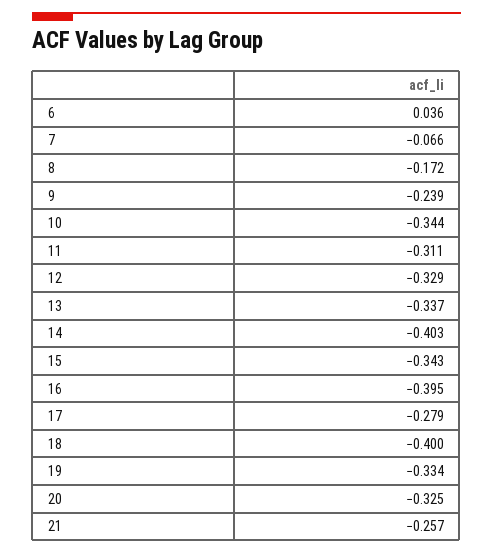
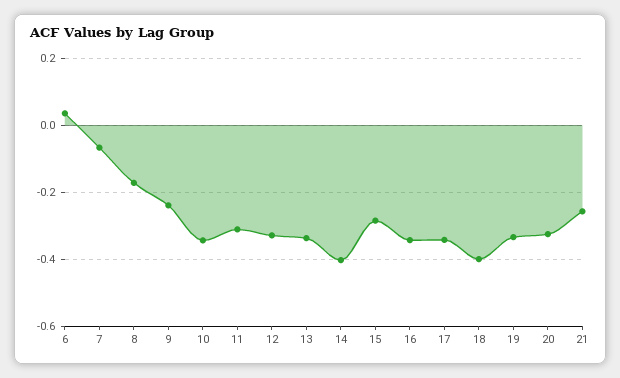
15: -0.343 -> -0.28
16: -0.395 -> -0.34
17: -0.279 -> -0.34

